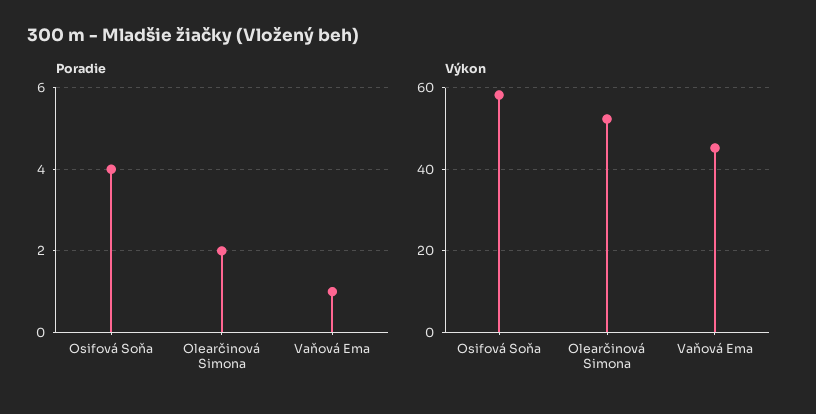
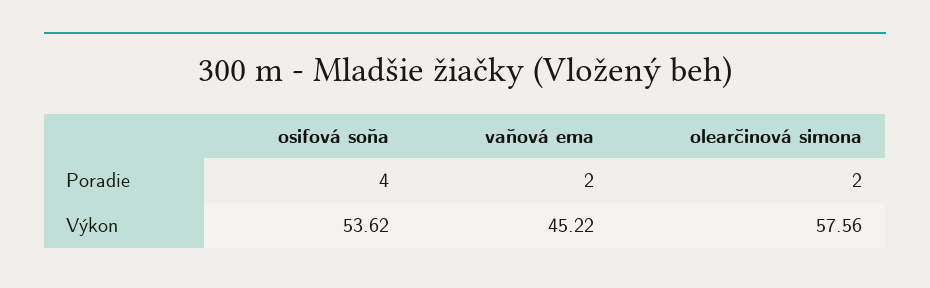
Poradie, Vaňová Ema: 1 -> 2
Výkon, Osifová Soňa: 58 -> 53.62
Výkon, Olearčinová Simona: 52 -> 57.56

